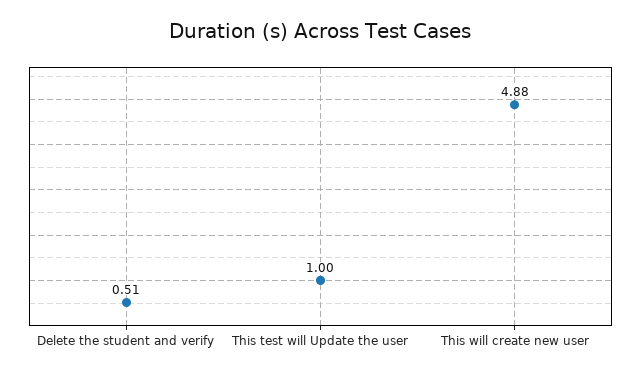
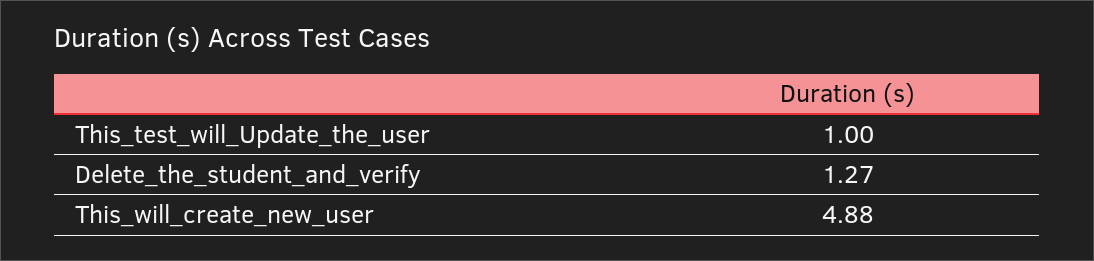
Delete the student and verify: 0.51 -> 1.27

